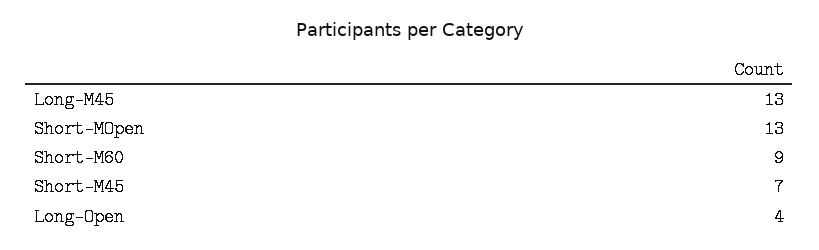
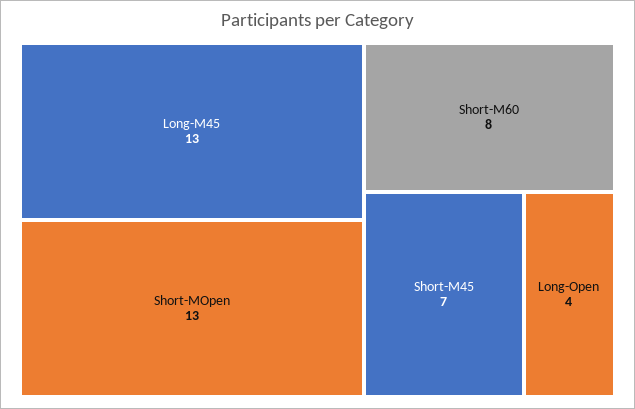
Short-M60: 9 -> 8

